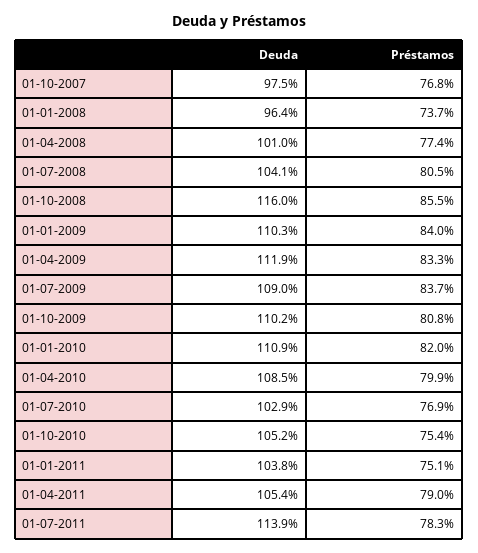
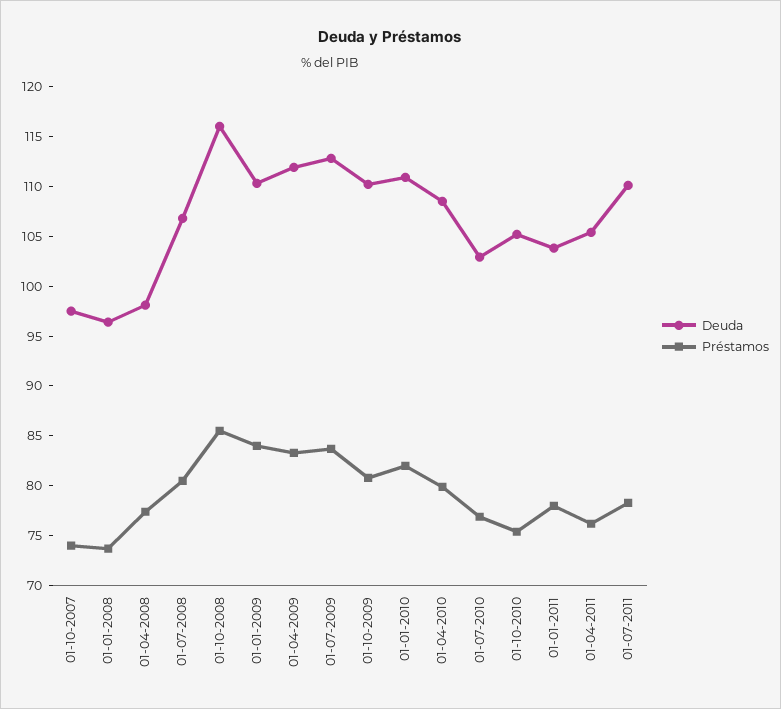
Préstamos, 01-10-2007: 76.8 -> 74
Deuda, 01-04-2008: 101 -> 98
Deuda, 01-07-2008: 104.1 -> 107
Deuda, 01-07-2009: 109 -> 113
Préstamos, 01-01-2011: 75.1 -> 78
Préstamos, 01-04-2011: 79 -> 76
Deuda, 01-07-2011: 113.9 -> 110

